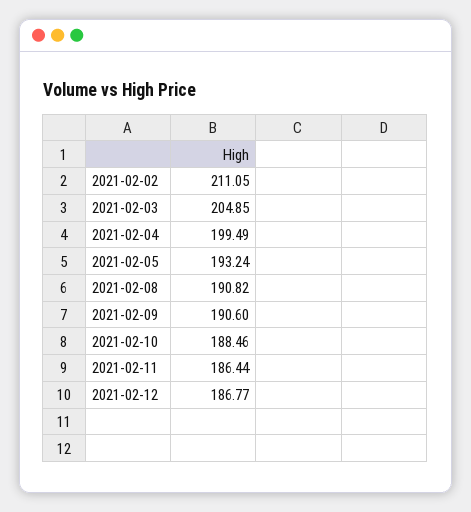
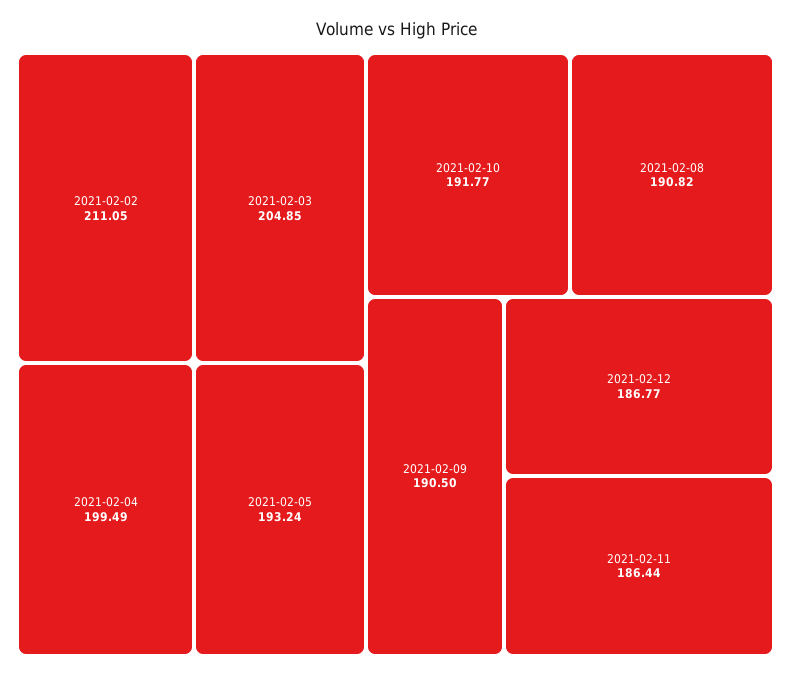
2021-02-09: 190.6 -> 190.5
2021-02-10: 188.46 -> 191.77

